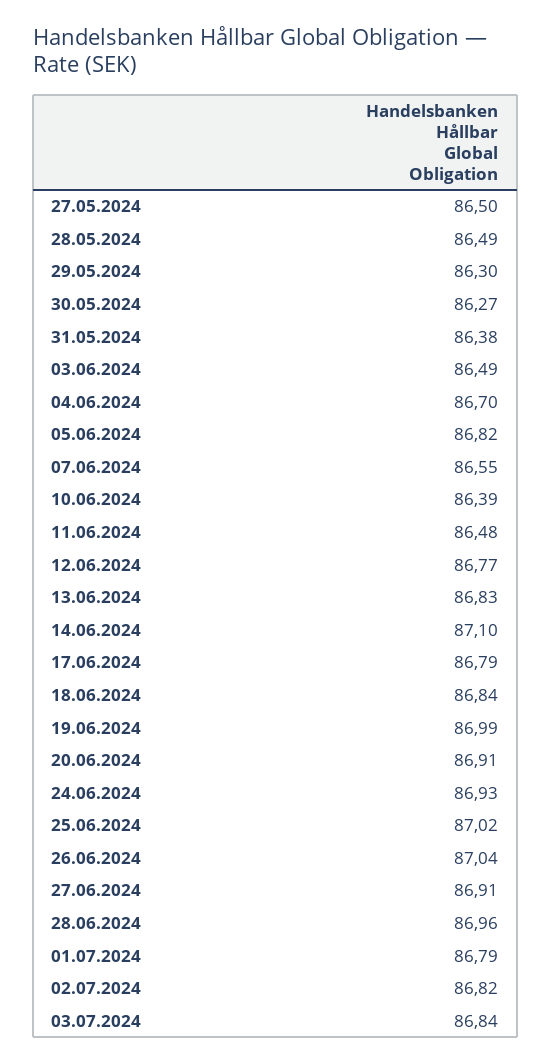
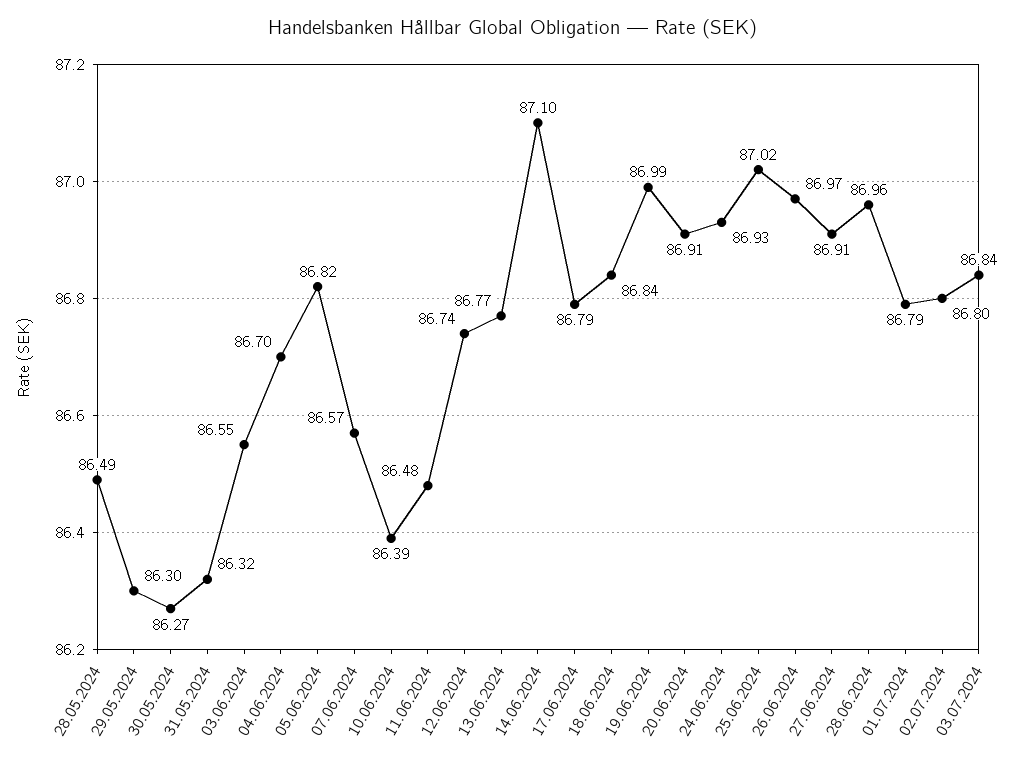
27.05.2024: 86.5 -> none
31.05.2024: 86.38 -> 86.32
03.06.2024: 86.49 -> 86.55
07.06.2024: 86.55 -> 86.57
12.06.2024: 86.77 -> 86.74
13.06.2024: 86.83 -> 86.77
26.06.2024: 87.04 -> 86.97
02.07.2024: 86.82 -> 86.8

